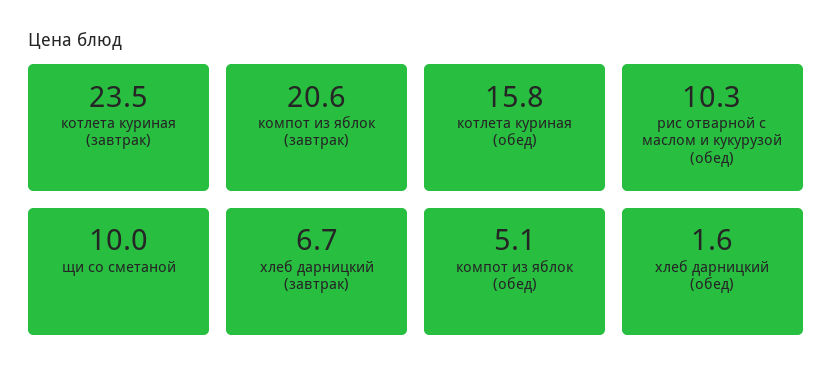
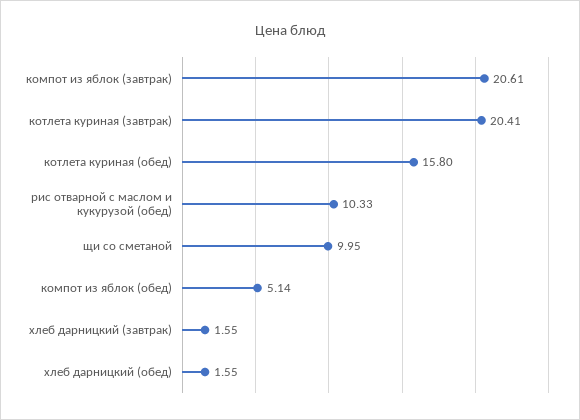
котлета куриная (завтрак): 23.5 -> 20.41
хлеб дарницкий (завтрак): 6.7 -> 1.55

